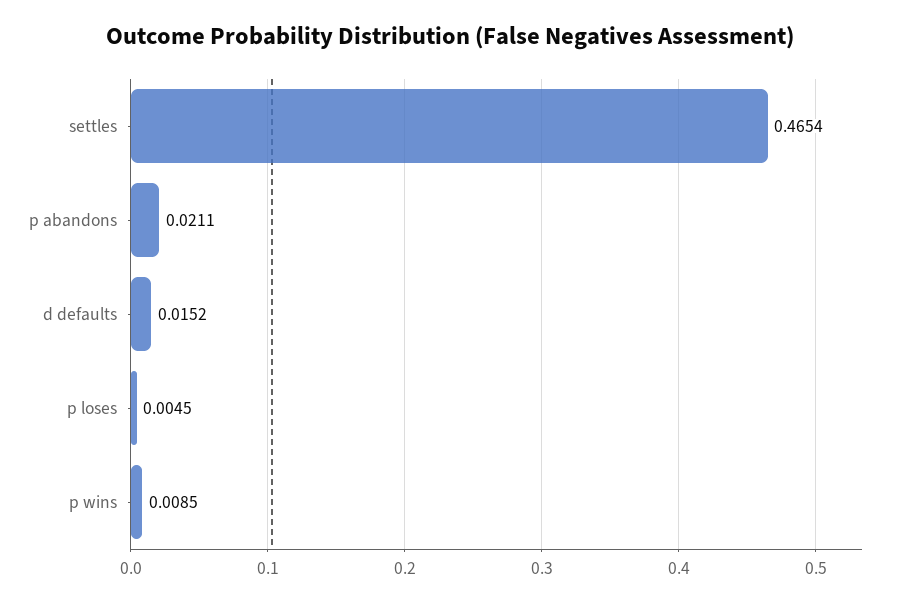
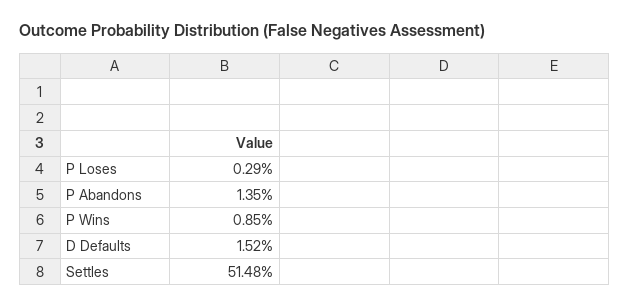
settles: 0.4654 -> 0.5148
p abandons: 0.0211 -> 0.0135
p loses: 0.0045 -> 0.0029

